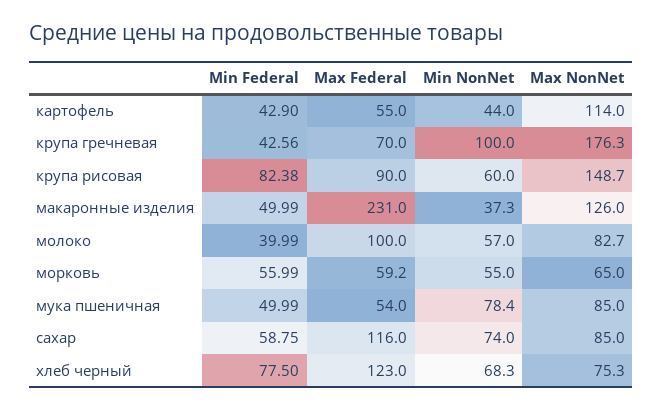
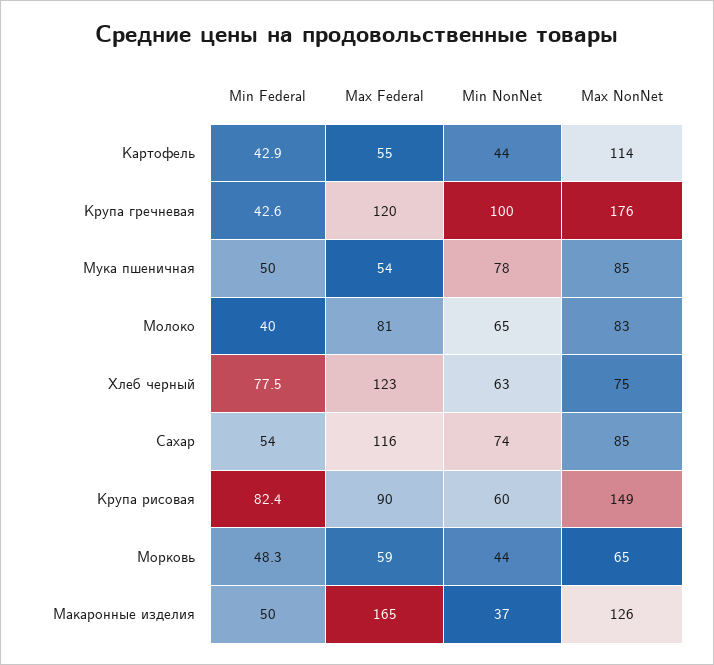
Max Federal, крупа гречневая: 70 -> 120
Max Federal, макаронные изделия: 231 -> 165
Max Federal, молоко: 100 -> 81
Min NonNet, молоко: 57 -> 65
Min Federal, морковь: 55.99 -> 48.3
Min NonNet, морковь: 55 -> 44
Min Federal, сахар: 58.75 -> 54
Min NonNet, хлеб черный: 68.3 -> 63

